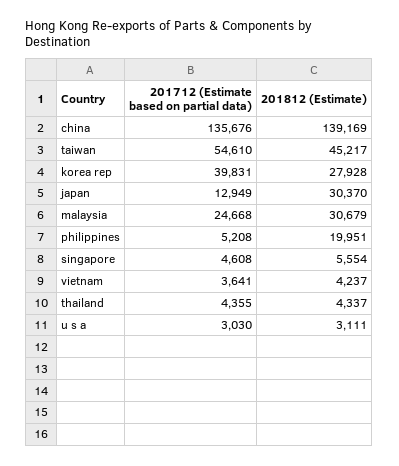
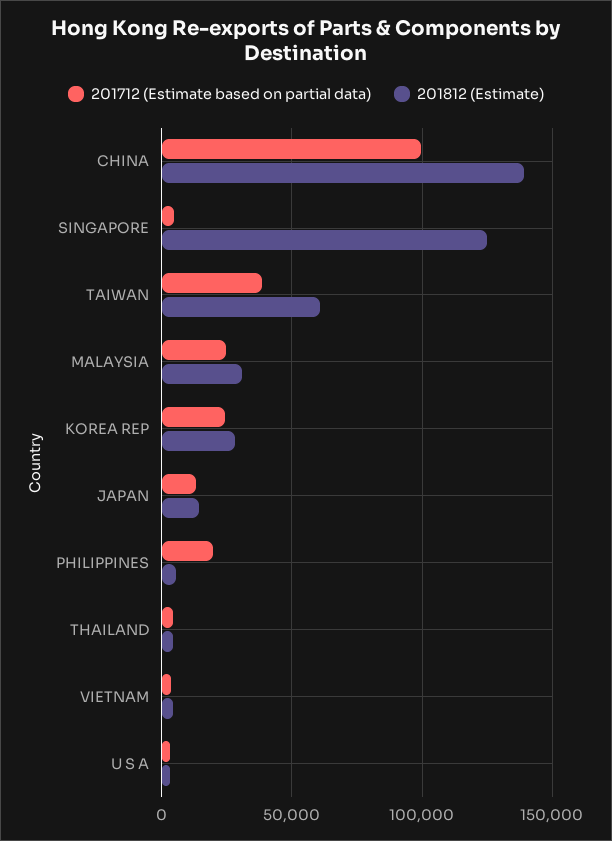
201712 (Estimate based on partial data), china: 135676 -> 100000
201712 (Estimate based on partial data), taiwan: 54610 -> 40000
201812 (Estimate), taiwan: 45217 -> 60000
201712 (Estimate based on partial data), korea rep: 39831 -> 25000
201812 (Estimate), japan: 30370 -> 15000
201712 (Estimate based on partial data), philippines: 5208 -> 20000
201812 (Estimate), philippines: 19951 -> 5000
201812 (Estimate), singapore: 5554 -> 125000

